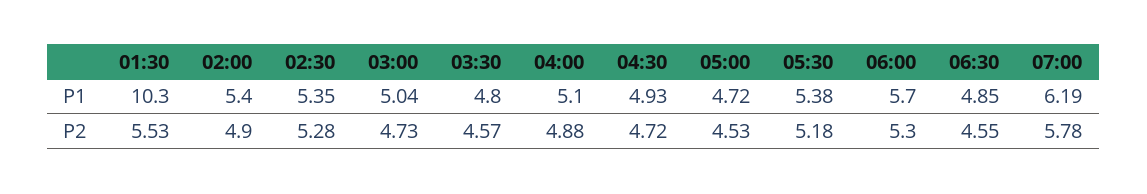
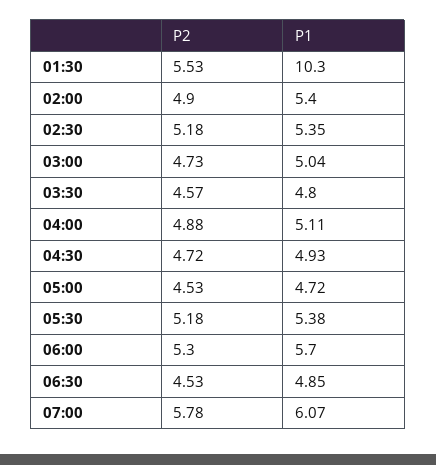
04:00, P1: 5.1 -> 5.11
07:00, P1: 6.19 -> 6.07
02:30, P2: 5.28 -> 5.18
06:30, P2: 4.55 -> 4.53

